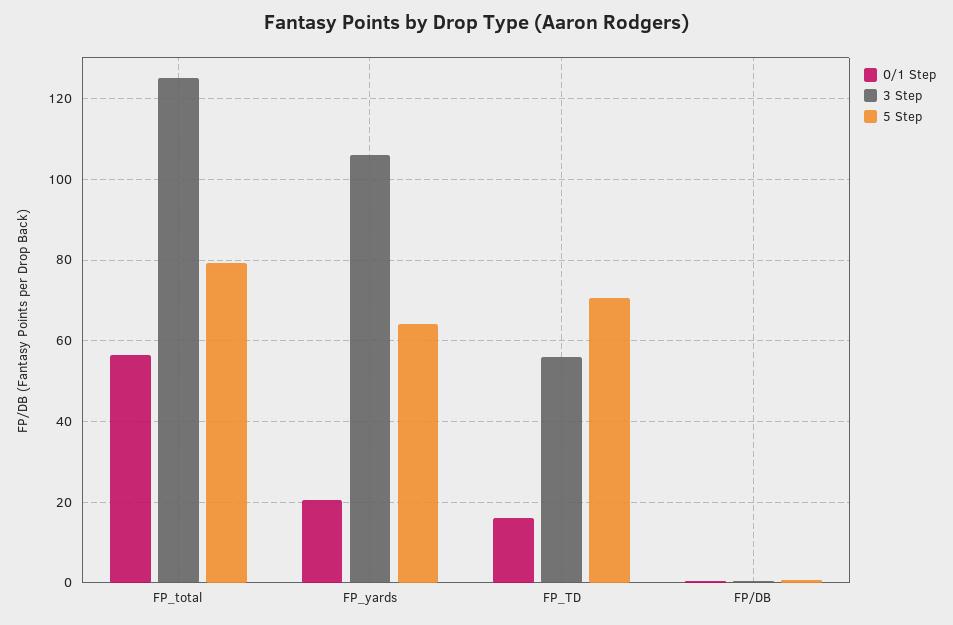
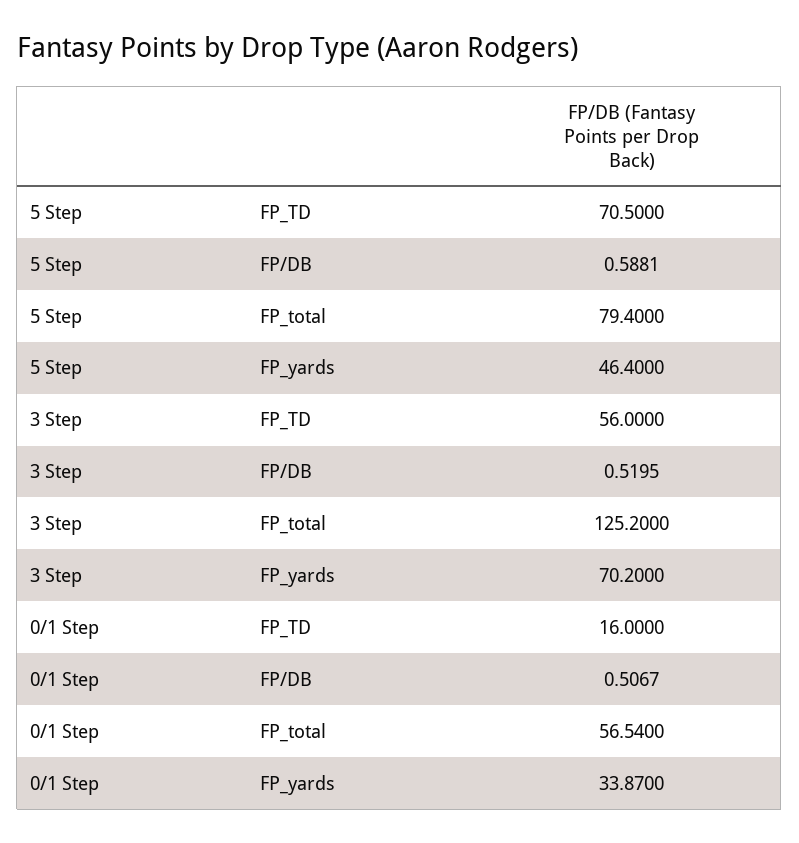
0/1 Step, FP_yards: 20 -> 33.87
3 Step, FP_yards: 106 -> 70.2
5 Step, FP_yards: 64 -> 46.4

